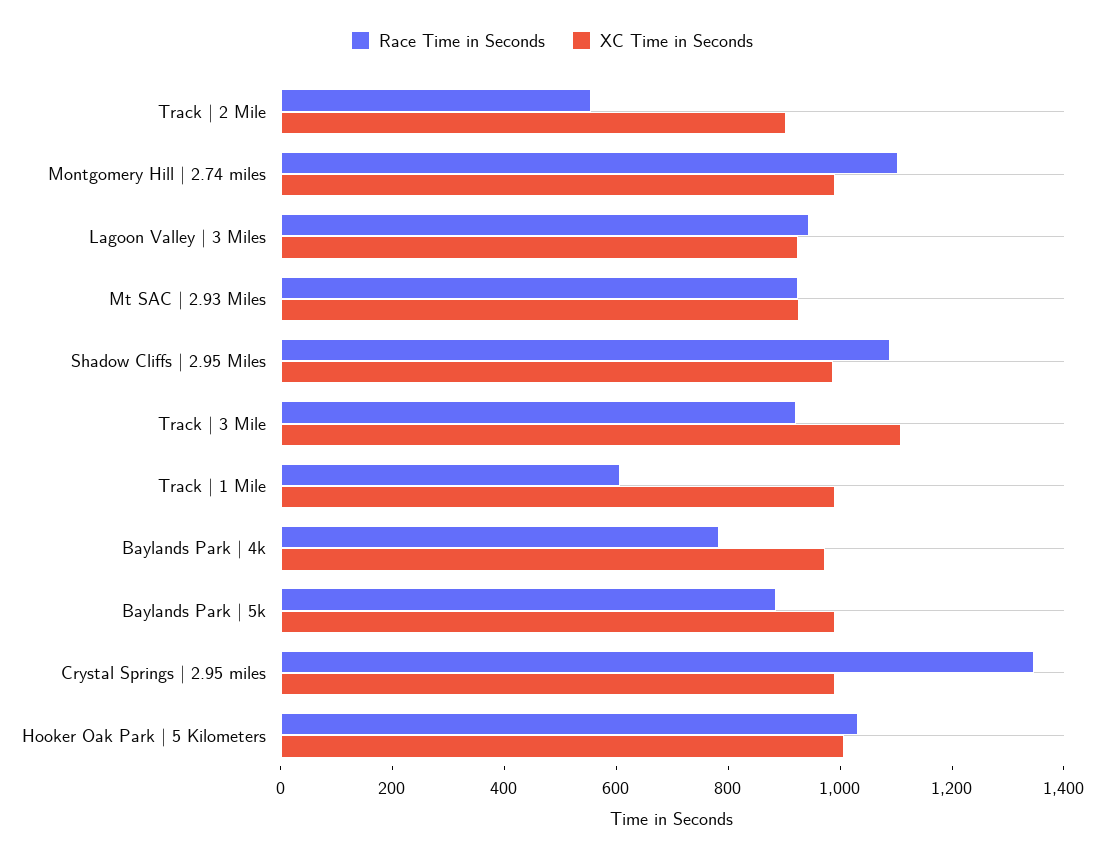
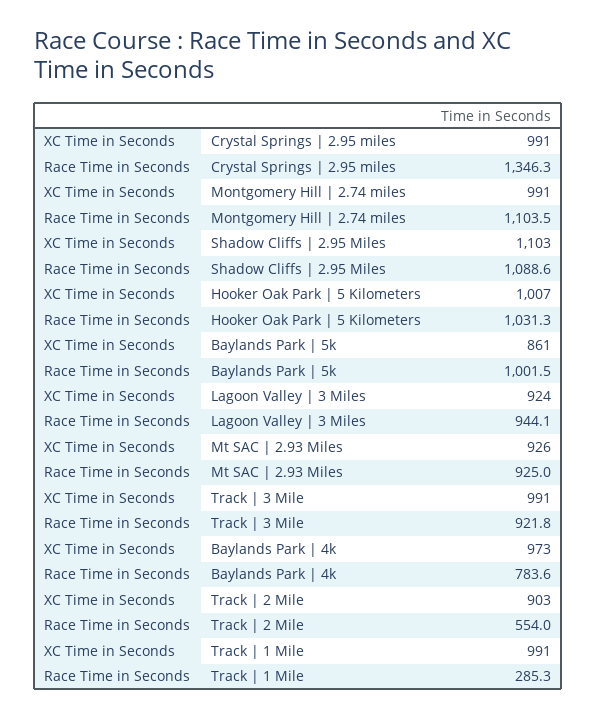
XC Time in Seconds, Shadow Cliffs | 2.95 Miles: 1000 -> 1103
XC Time in Seconds, Track | 3 Mile: 1100 -> 991
Race Time in Seconds, Track | 1 Mile: 600 -> 285.3
Race Time in Seconds, Baylands Park | 5k: 900 -> 1001.5
XC Time in Seconds, Baylands Park | 5k: 1000 -> 861

